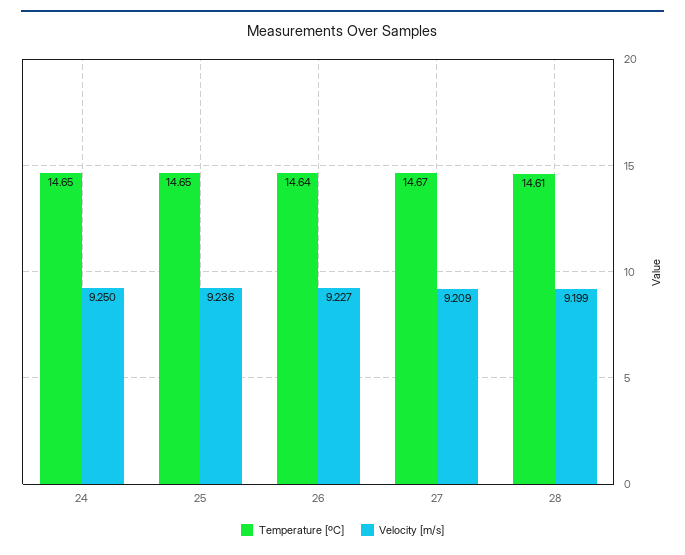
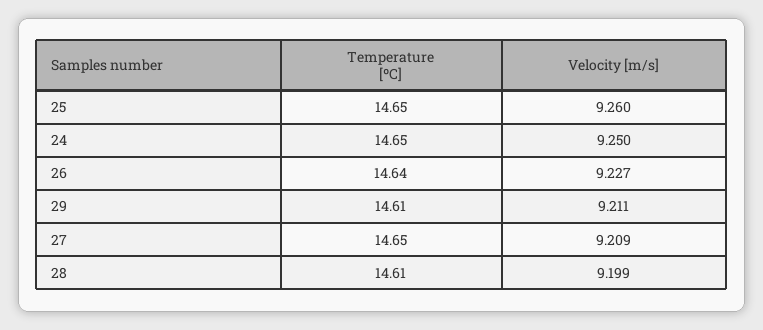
Velocity [m/s], 25: 9.236 -> 9.26
Temperature [ºC], 27: 14.67 -> 14.65
Temperature [ºC], 29: none -> 14.61
Velocity [m/s], 29: none -> 9.211

